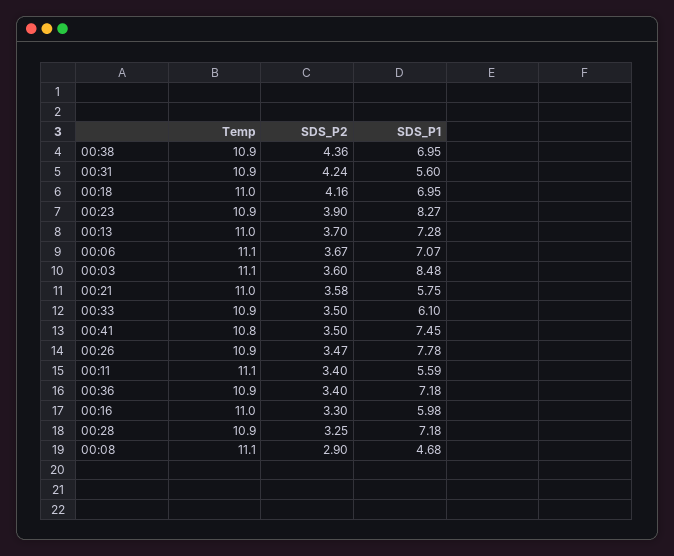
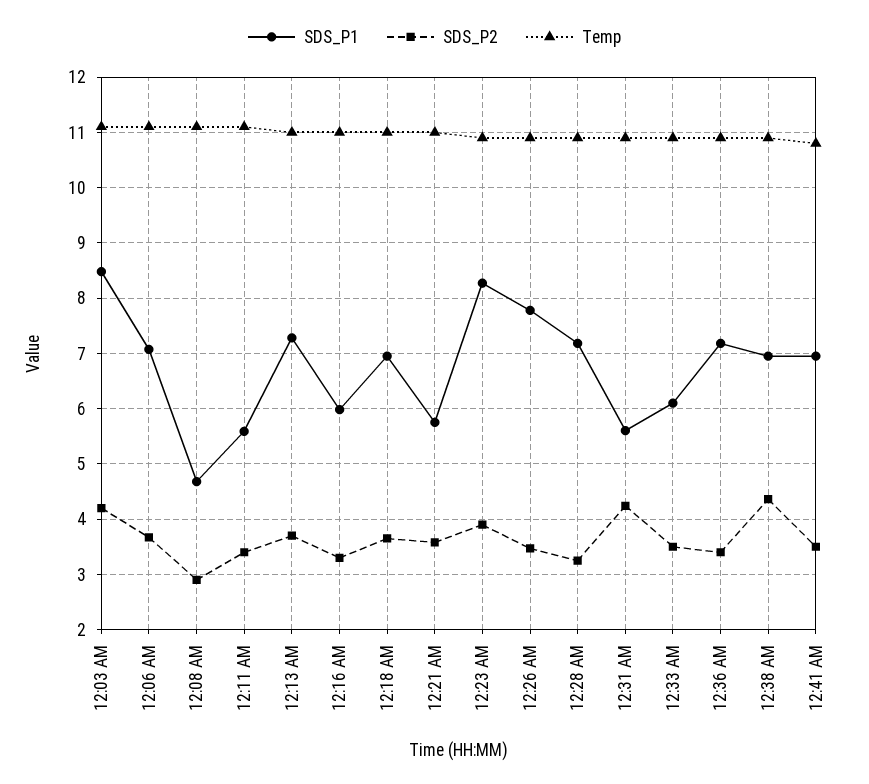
SDS_P2, 00:18: 4.16 -> 3.6
SDS_P2, 00:03: 3.6 -> 4.2
SDS_P1, 00:41: 7.45 -> 7

